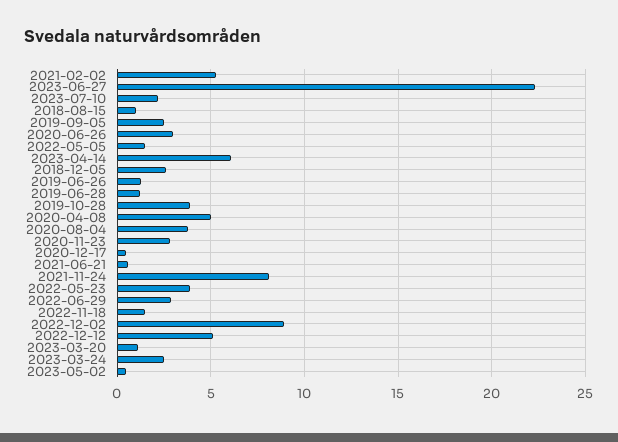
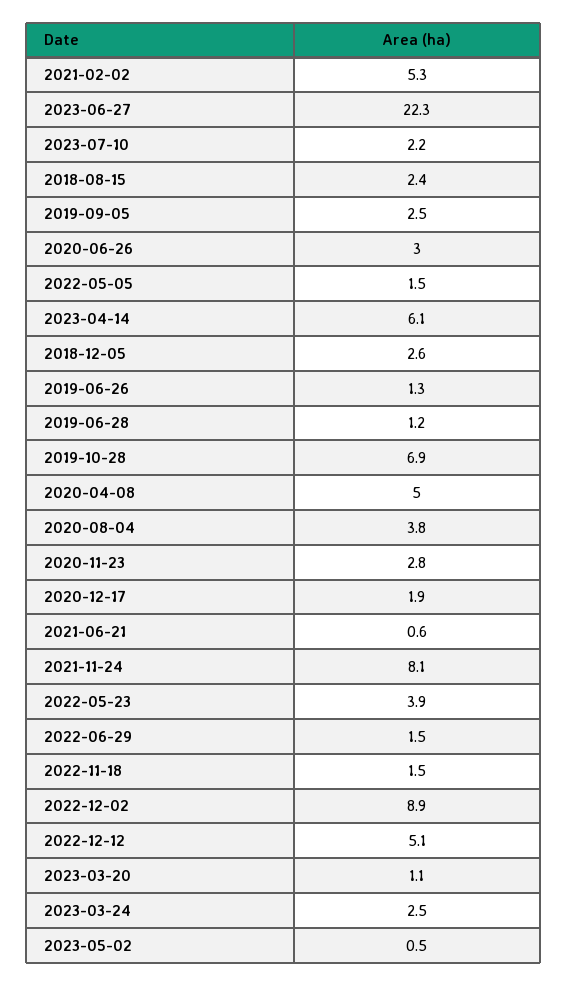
2018-08-15: 1 -> 2.4
2019-10-28: 4 -> 6.9
2020-12-17: 0.5 -> 1.9
2022-06-29: 3 -> 1.5

